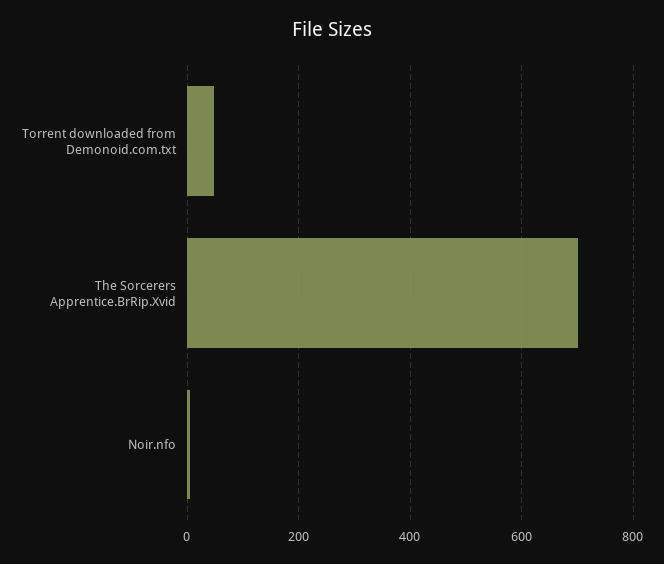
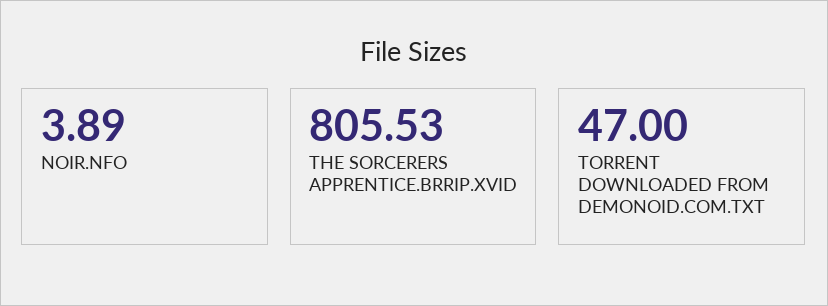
The Sorcerers Apprentice.BrRip.Xvid: 700 -> 805.53

